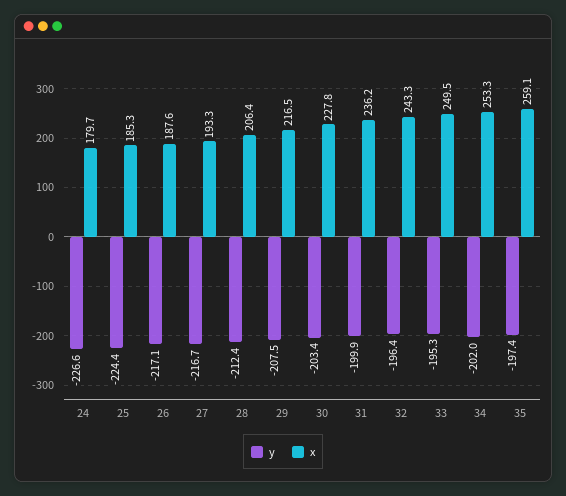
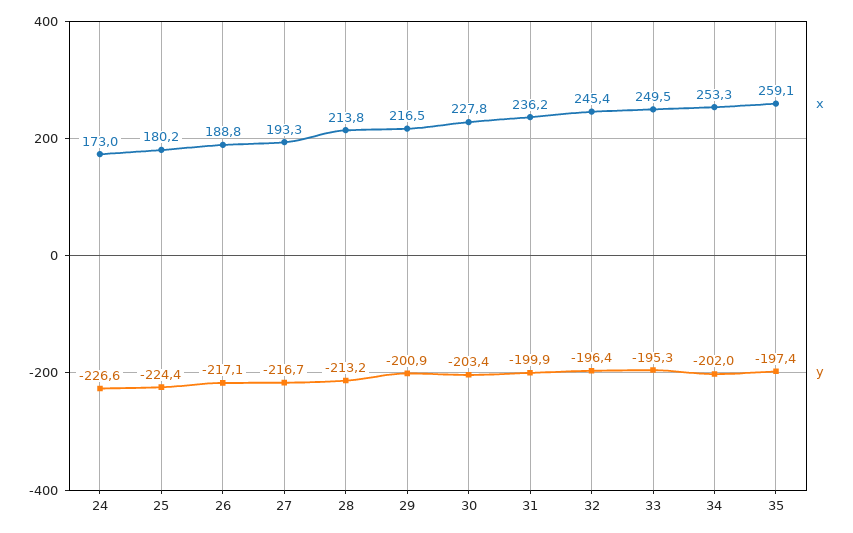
x, 24: 179.7 -> 173
x, 25: 185.3 -> 180.2
x, 26: 187.6 -> 188.8
y, 28: -212.4 -> -213.2
x, 28: 206.4 -> 213.8
y, 29: -207.5 -> -200.9
x, 32: 243.3 -> 245.4

